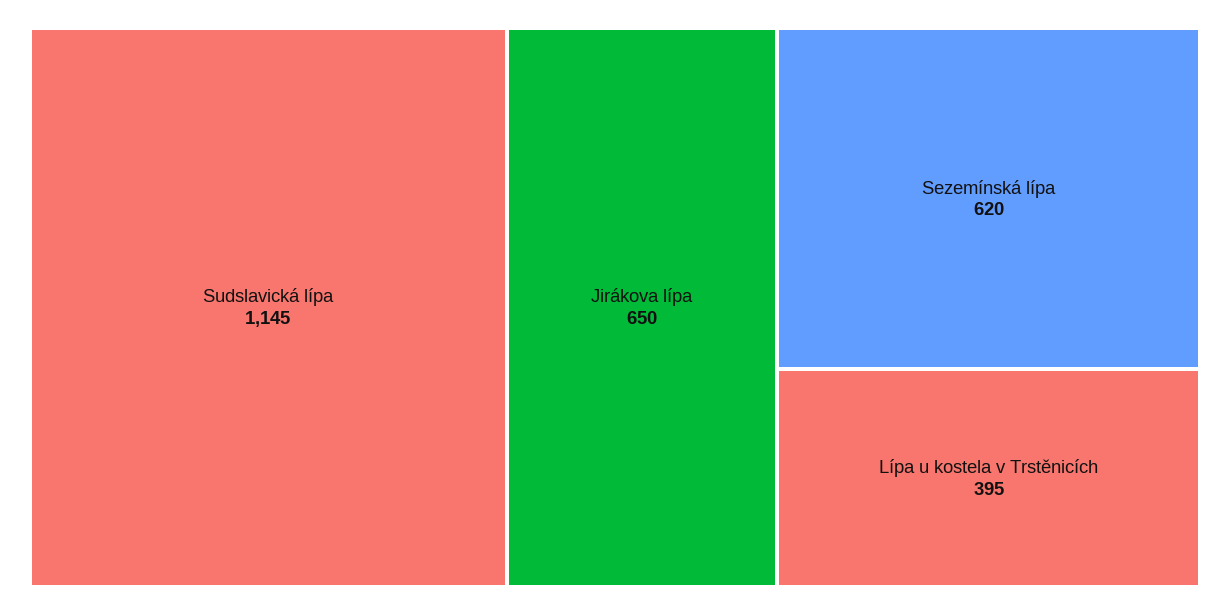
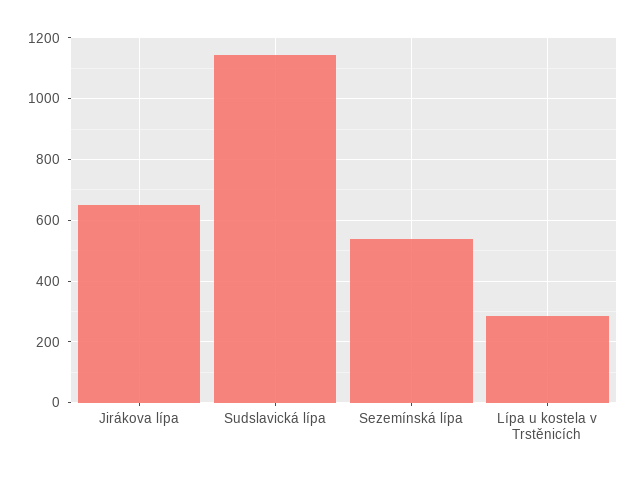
Sezemínská lípa: 620 -> 540
Lípa u kostela v Trstěnicích: 395 -> 280

